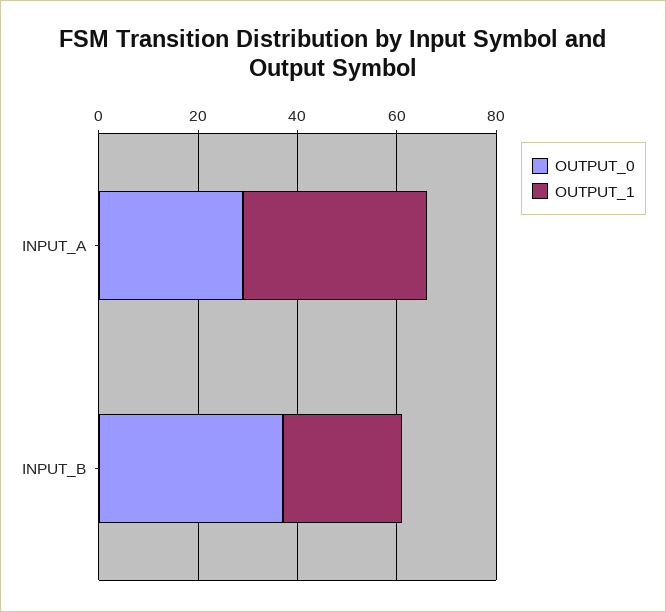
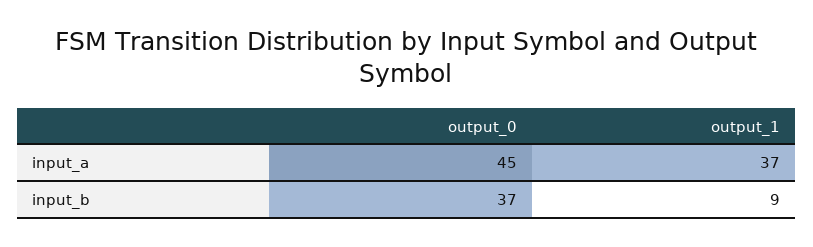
OUTPUT_0, INPUT_A: 30 -> 45
OUTPUT_1, INPUT_B: 25 -> 9

